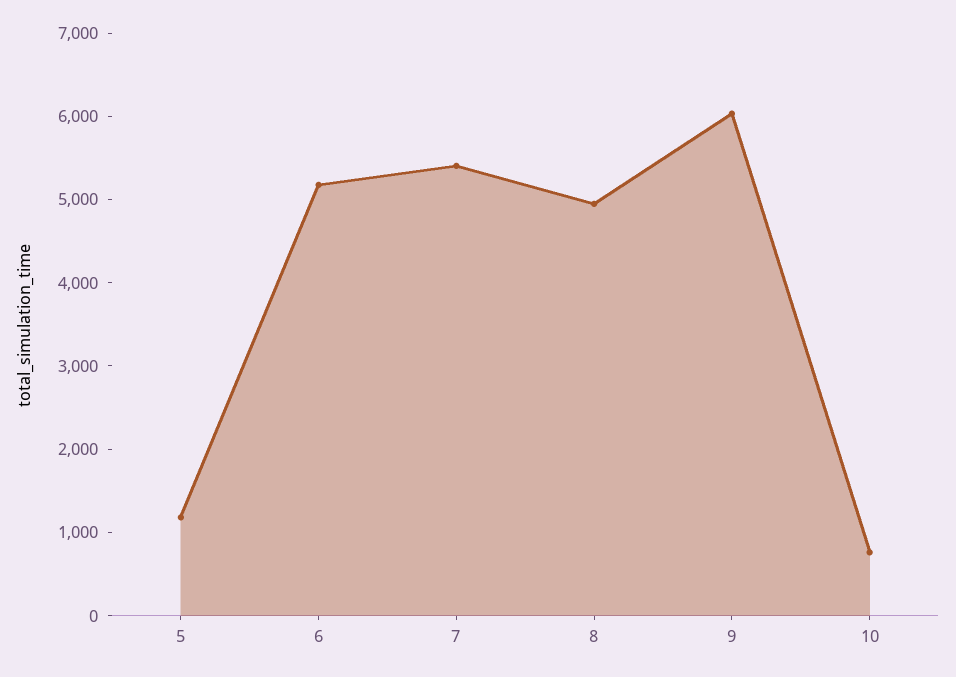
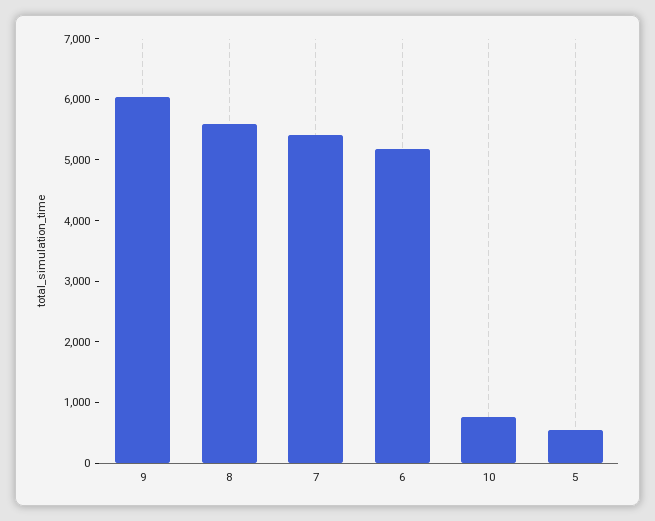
5: 1200 -> 600
8: 5000 -> 5600

